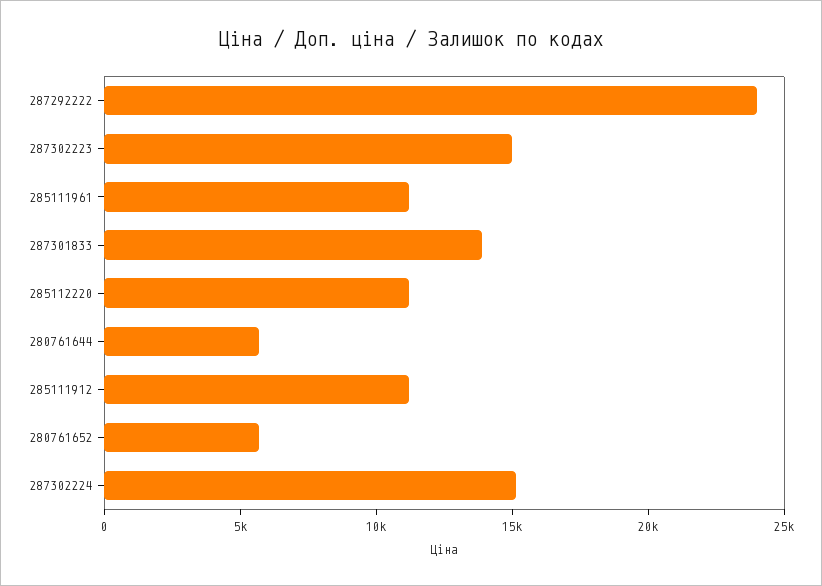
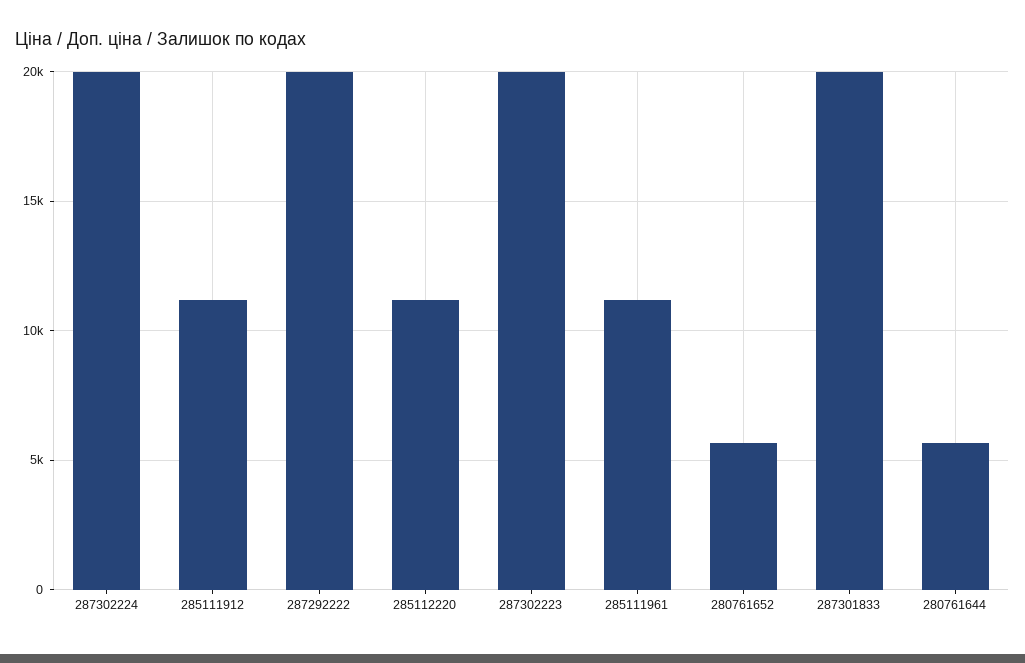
287292222: 24000 -> 20000
287302223: 15000 -> 20000
287301833: 14000 -> 20000
287302224: 15000 -> 20000

